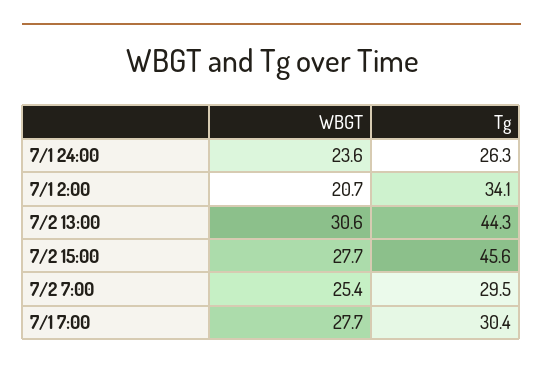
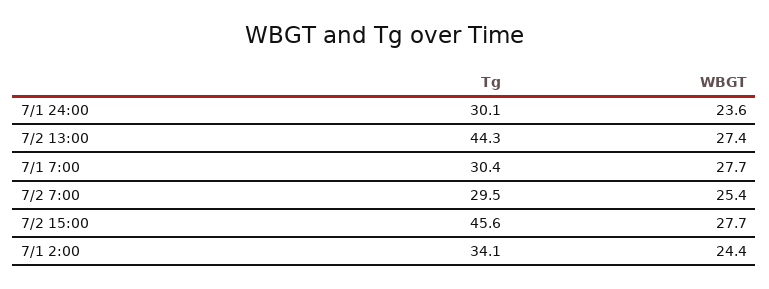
Tg, 7/1 24:00: 26.3 -> 30.1
WBGT, 7/1 2:00: 20.7 -> 24.4
WBGT, 7/2 13:00: 30.6 -> 27.4

